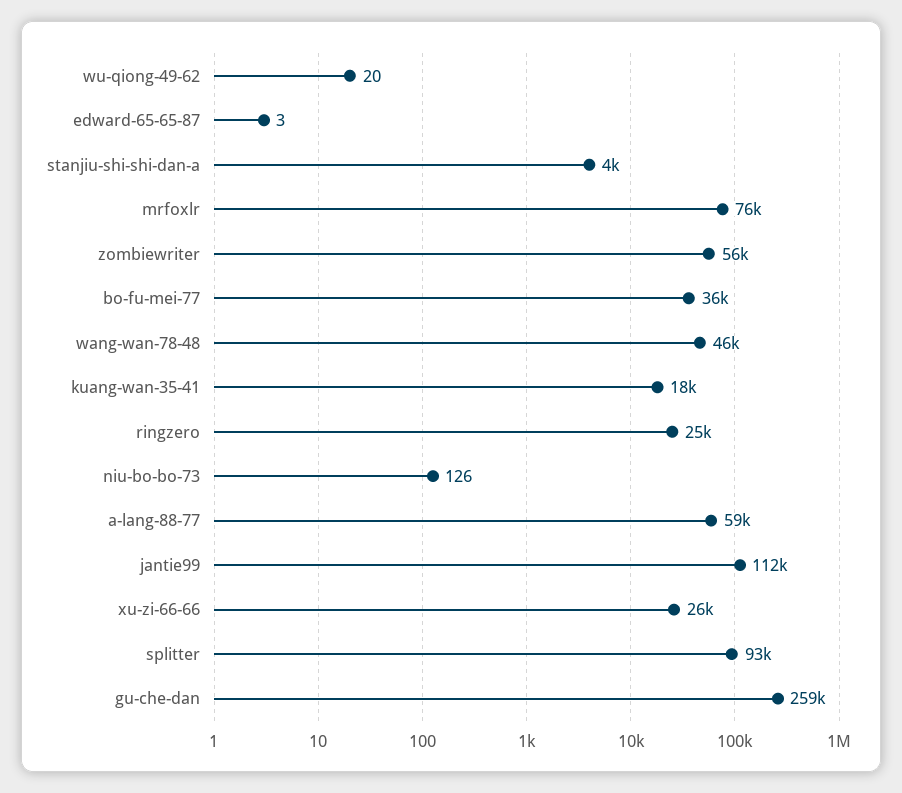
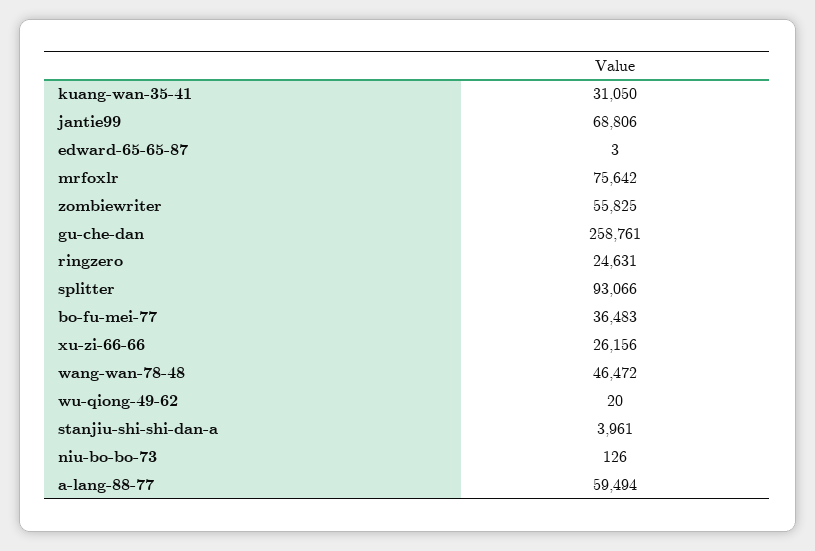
kuang-wan-35-41: 18000 -> 31050
jantie99: 112000 -> 68806

